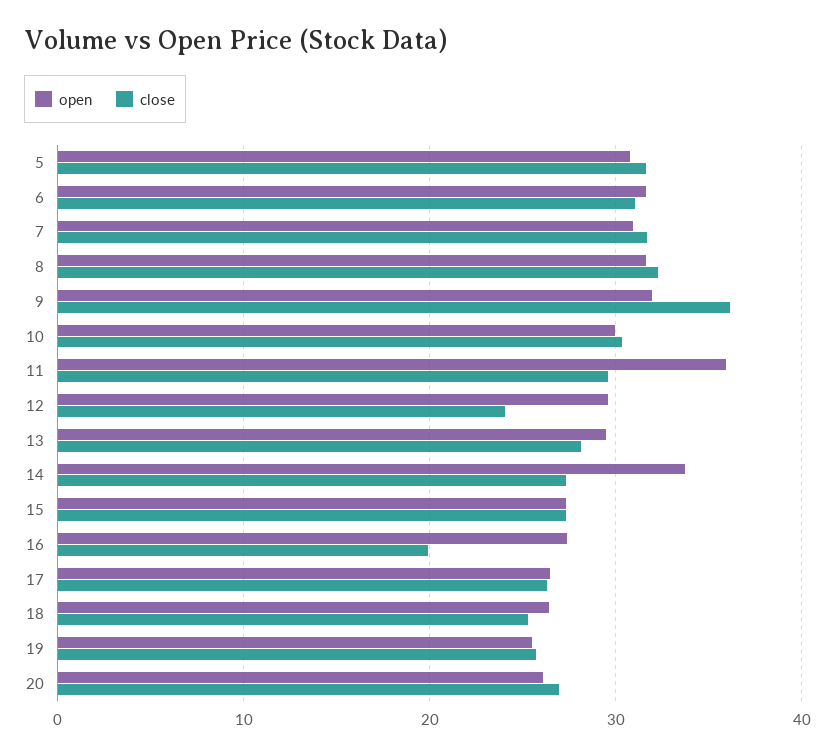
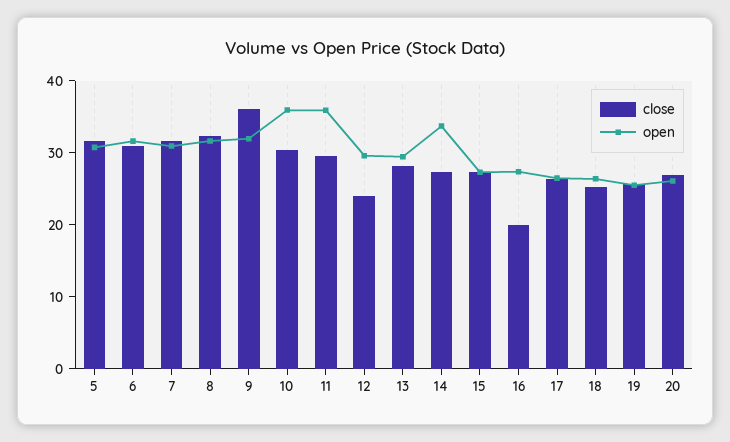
open, 10: 30 -> 36

